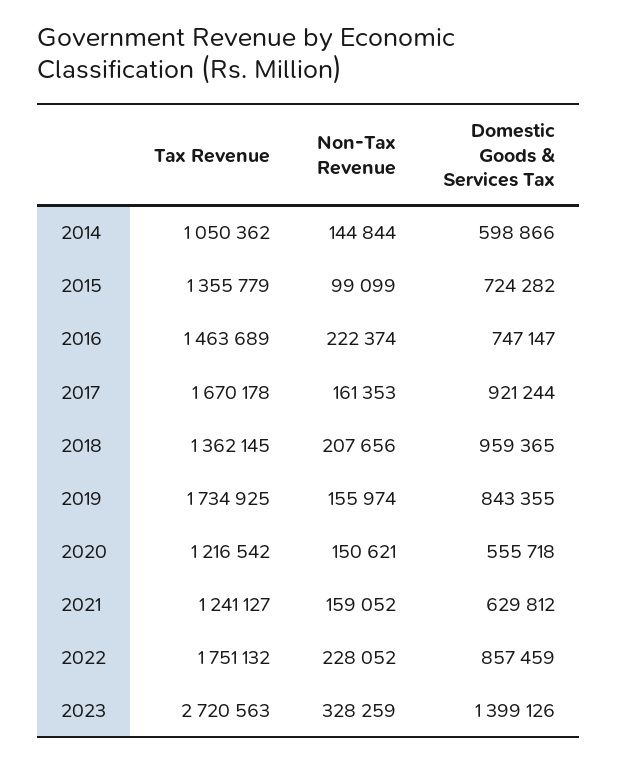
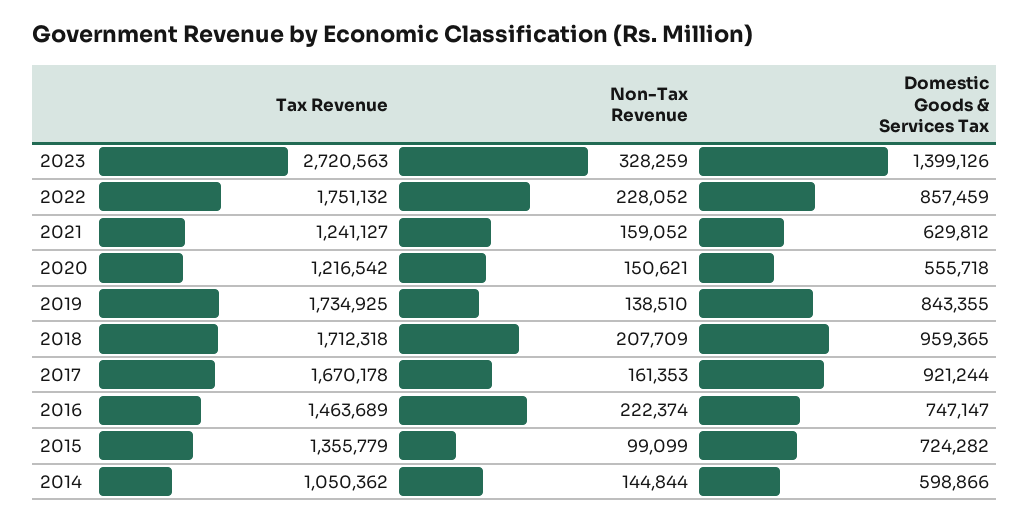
Tax Revenue, 2018: 1362145 -> 1712318
Non-Tax Revenue, 2018: 207656 -> 207709
Non-Tax Revenue, 2019: 155974 -> 138510

